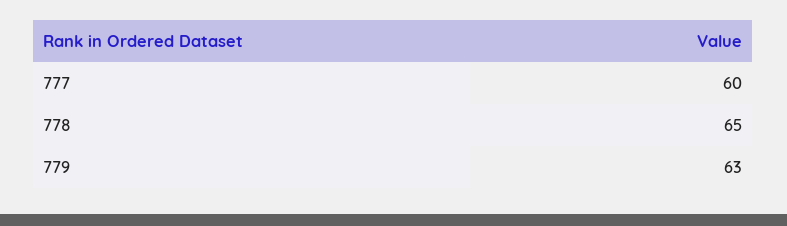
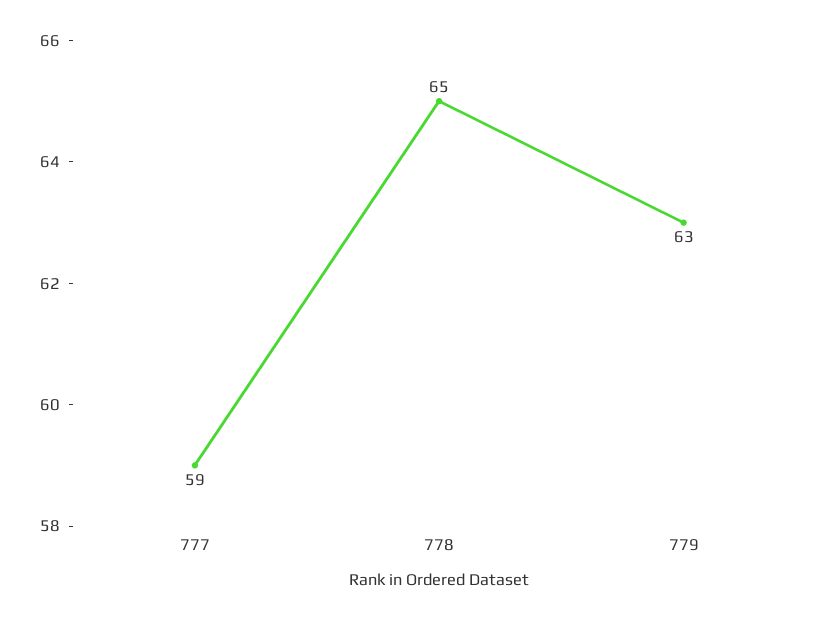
777: 60 -> 59

